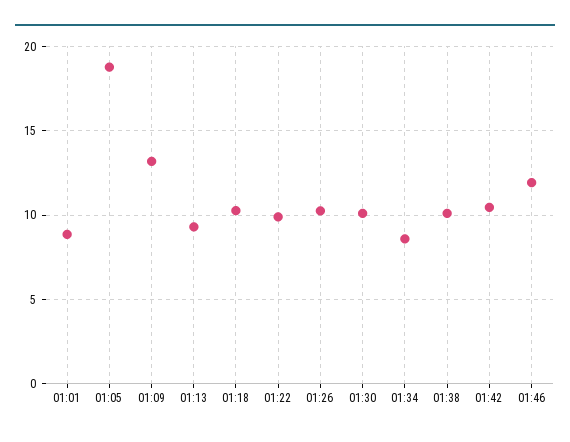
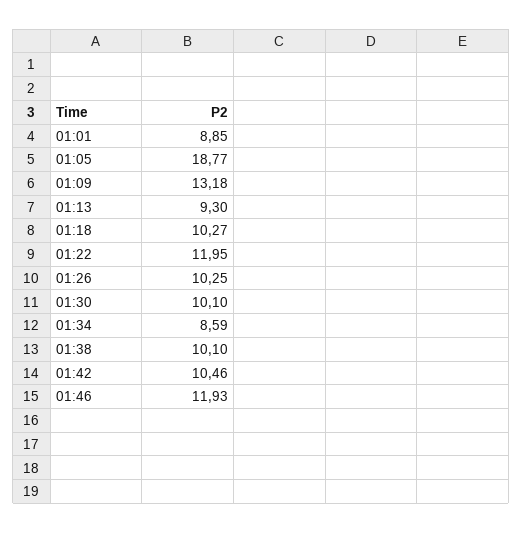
01:22: 10 -> 11.95

